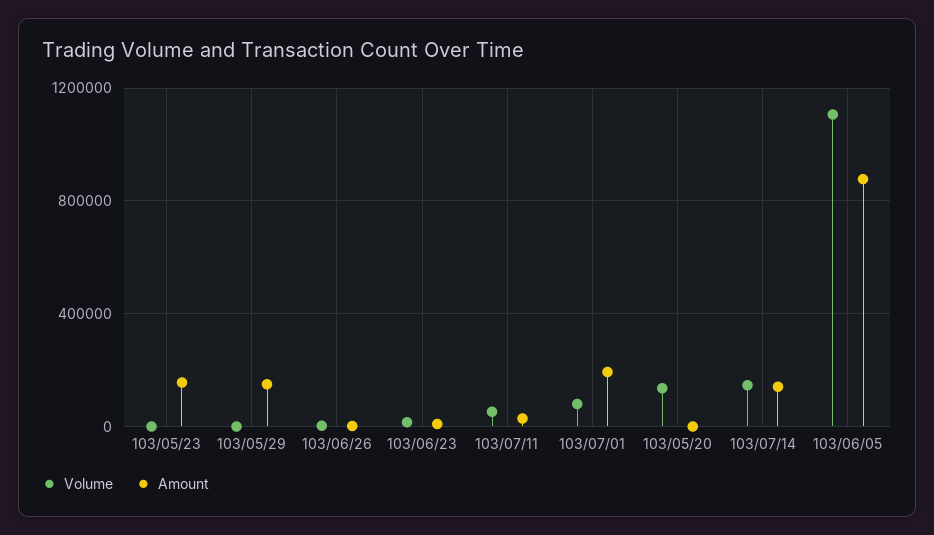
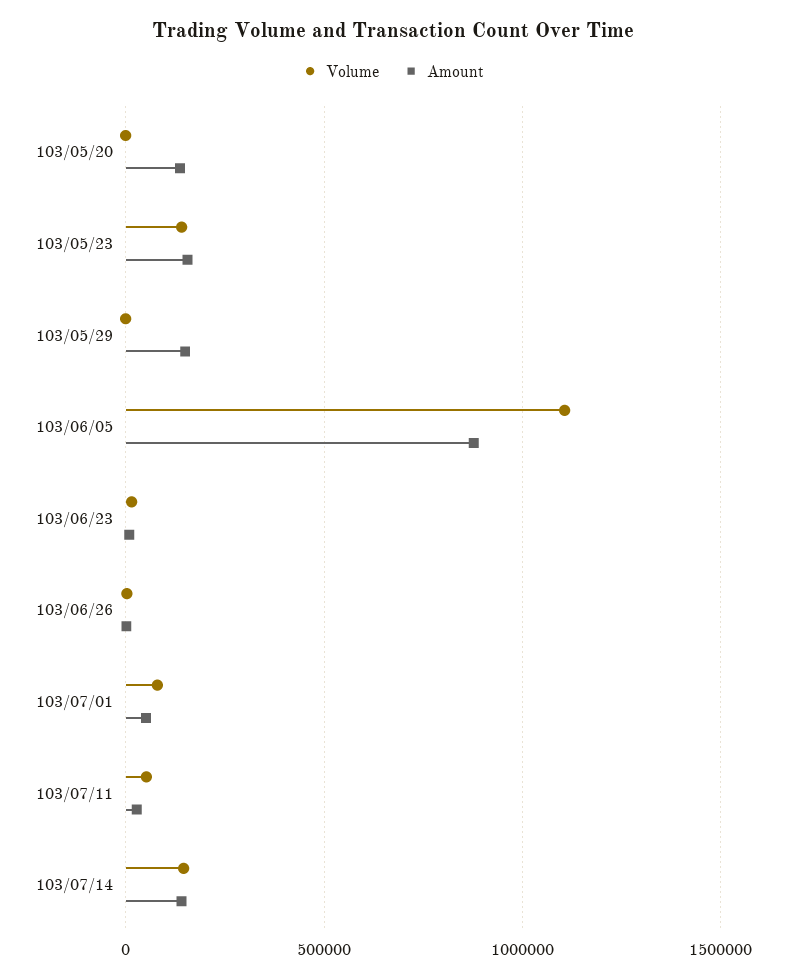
Volume, 103/05/23: 0 -> 150000
Amount, 103/07/01: 200000 -> 50000
Volume, 103/05/20: 150000 -> 0
Amount, 103/05/20: 0 -> 150000

